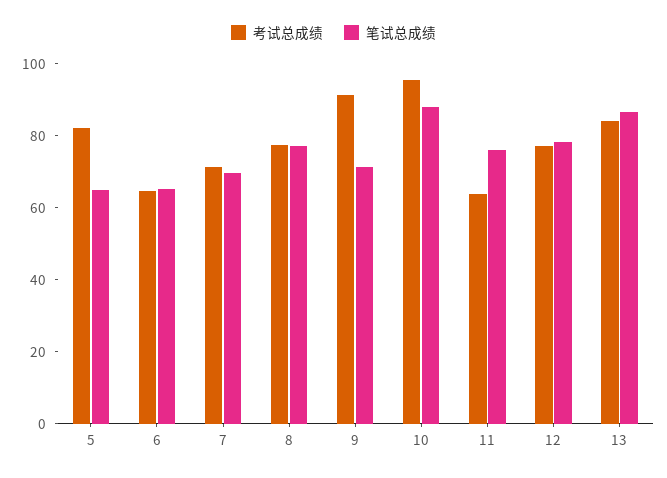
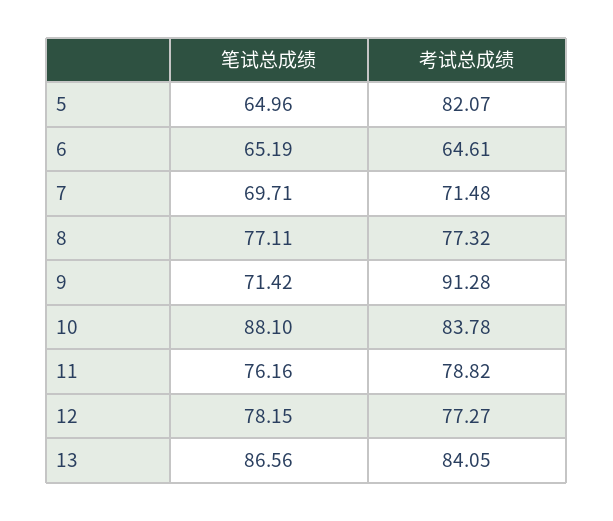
考试总成绩, 10: 95 -> 83.78
考试总成绩, 11: 65 -> 78.82

